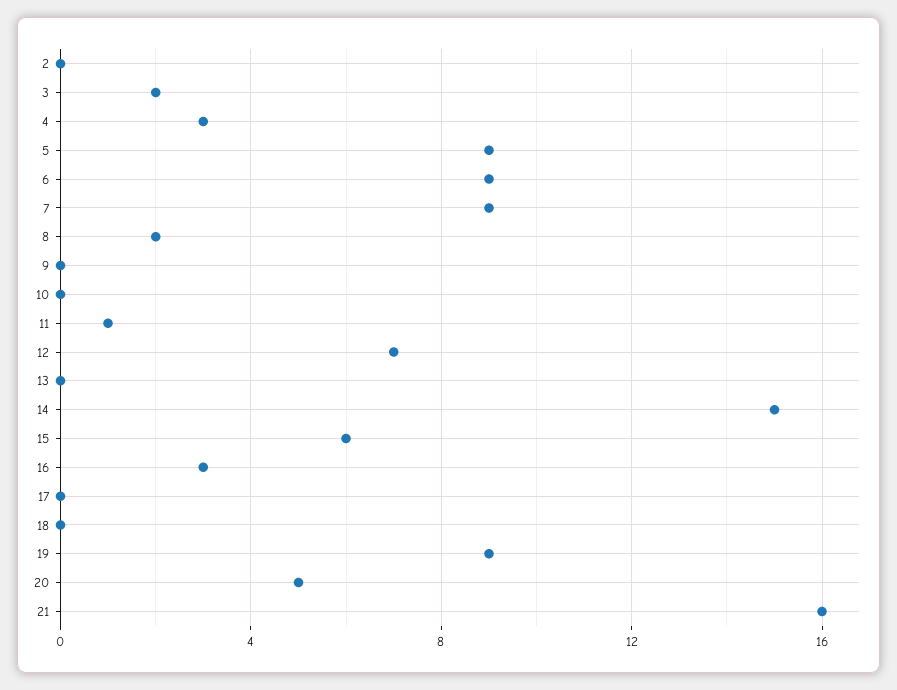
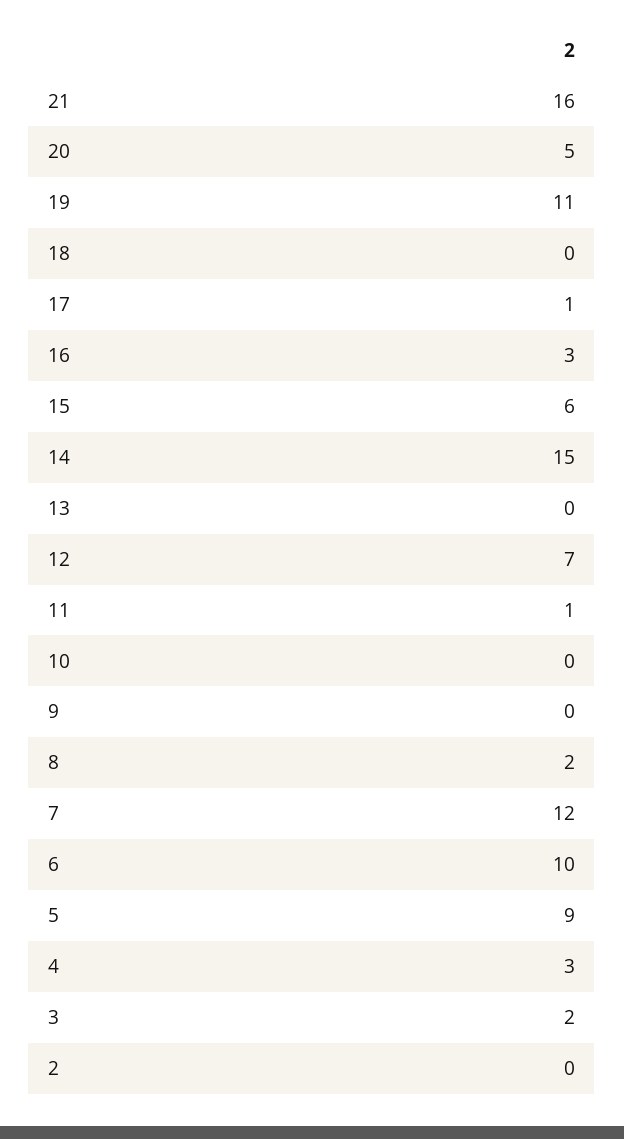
6: 9 -> 10
7: 9 -> 12
17: 0 -> 1
19: 9 -> 11

